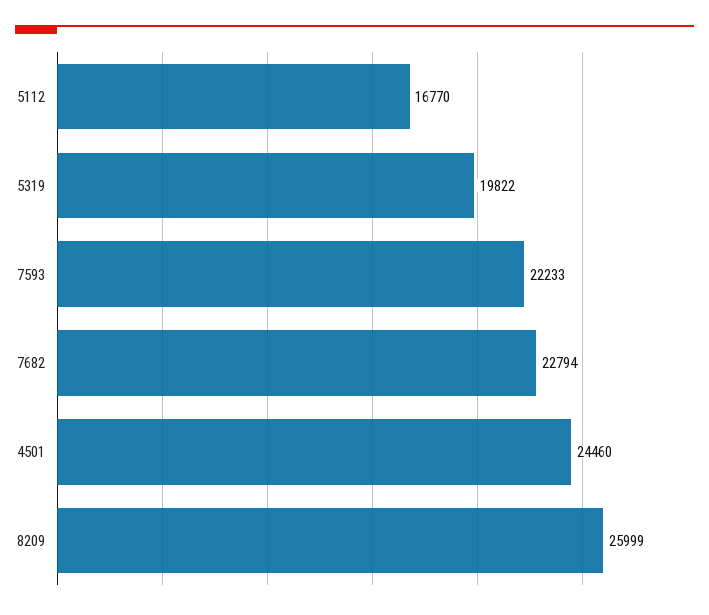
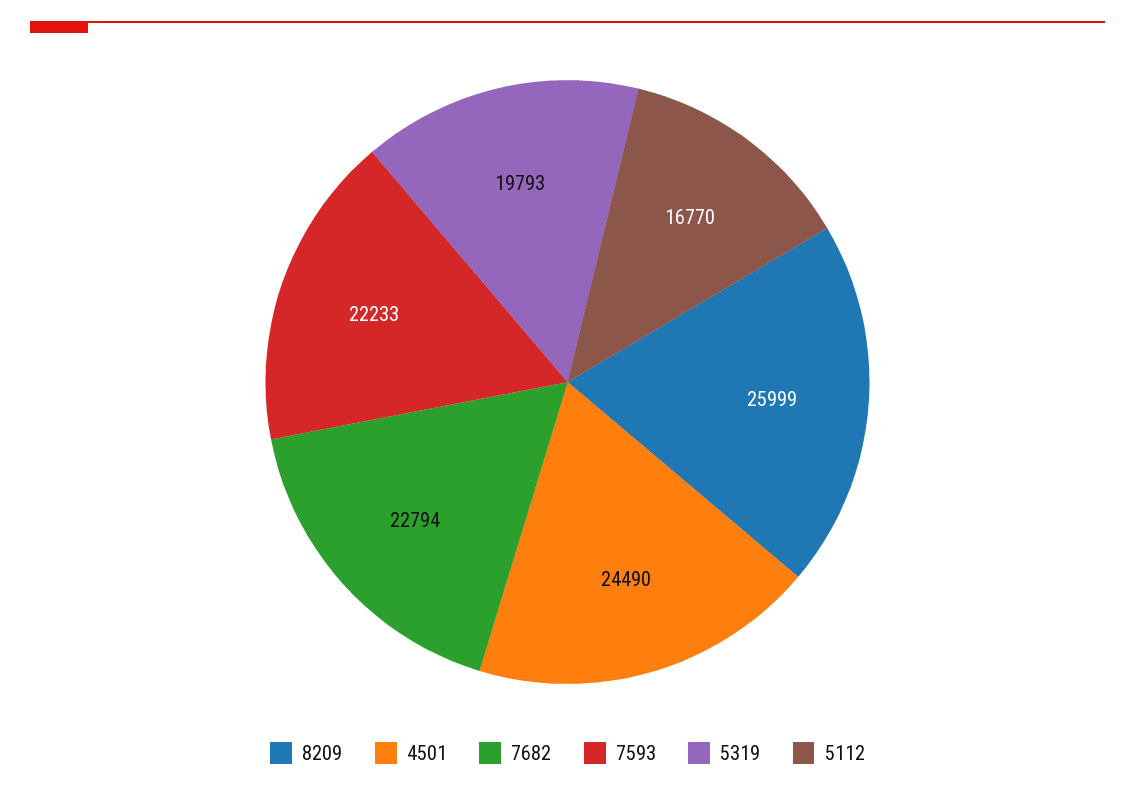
5319: 19822 -> 19793
4501: 24460 -> 24490

